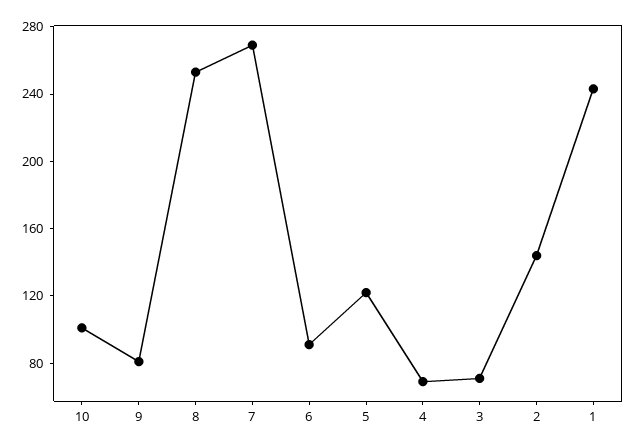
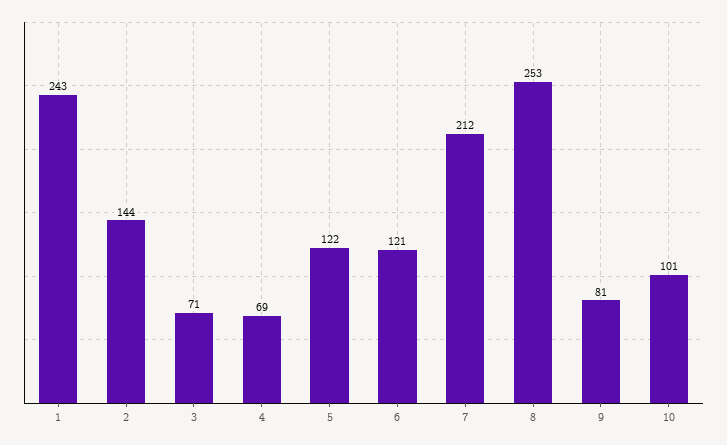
7: 270 -> 212
6: 90 -> 121

